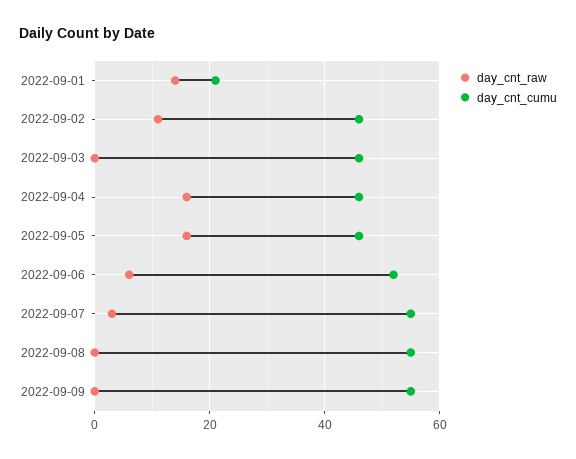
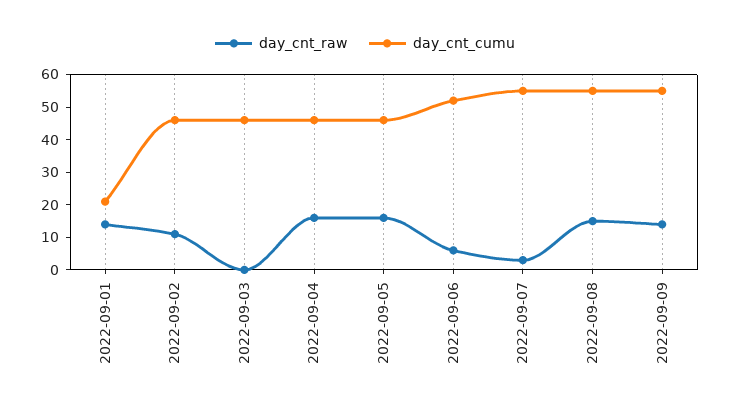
day_cnt_raw, 2022-09-08: 0 -> 15
day_cnt_raw, 2022-09-09: 0 -> 15

